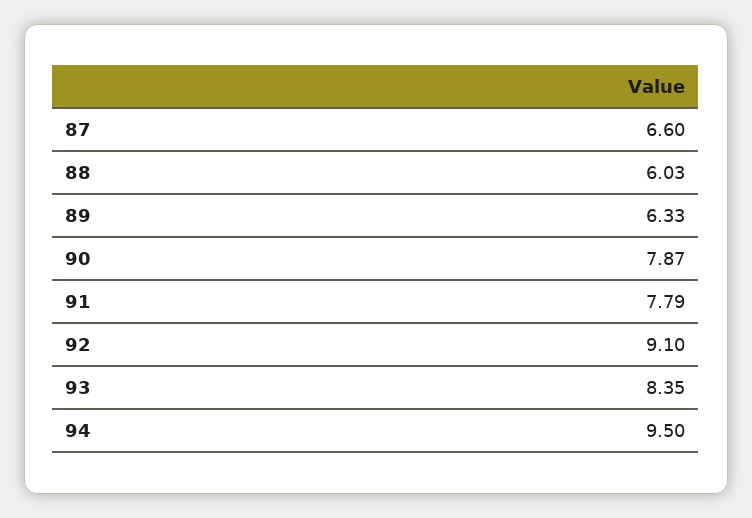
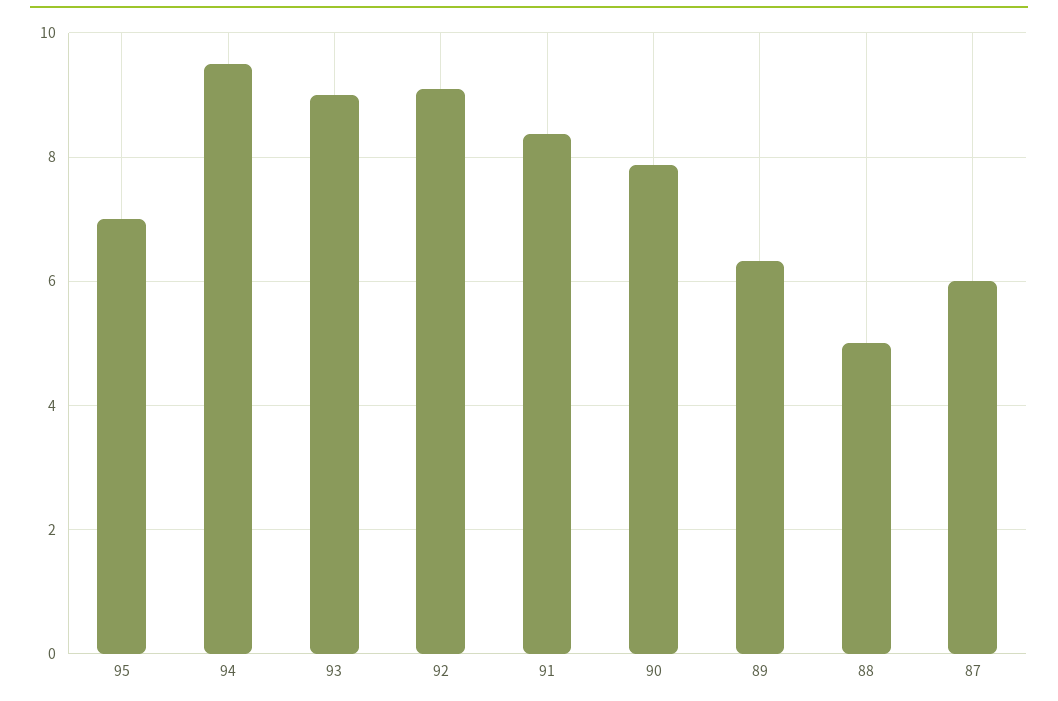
87: 6.6 -> 6
88: 6.03 -> 5
91: 7.79 -> 8.4
93: 8.35 -> 9
95: none -> 7

